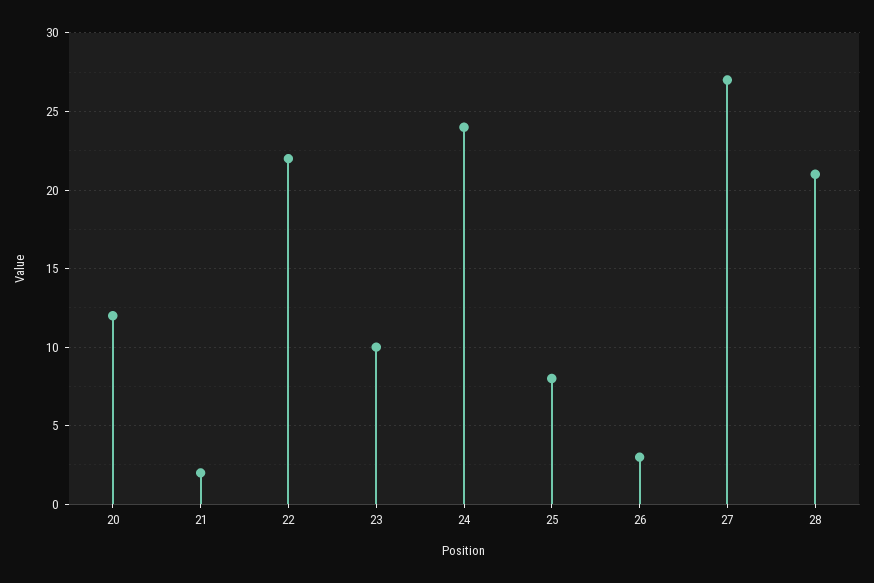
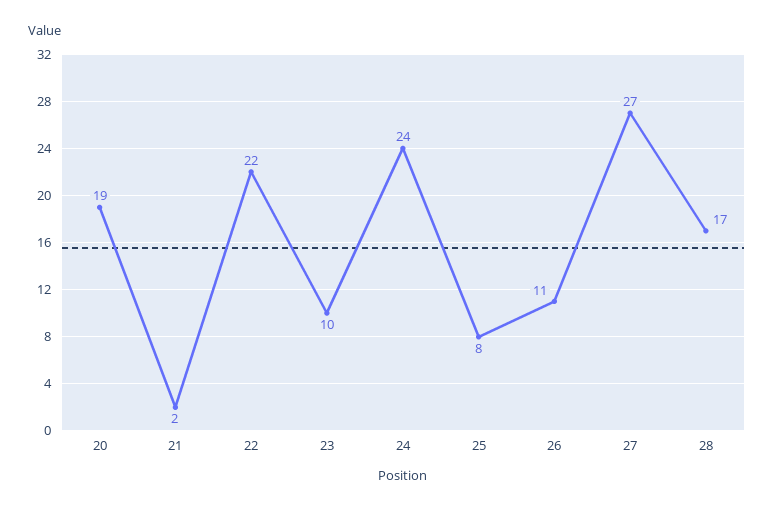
20: 12 -> 19
26: 3 -> 11
28: 21 -> 17

